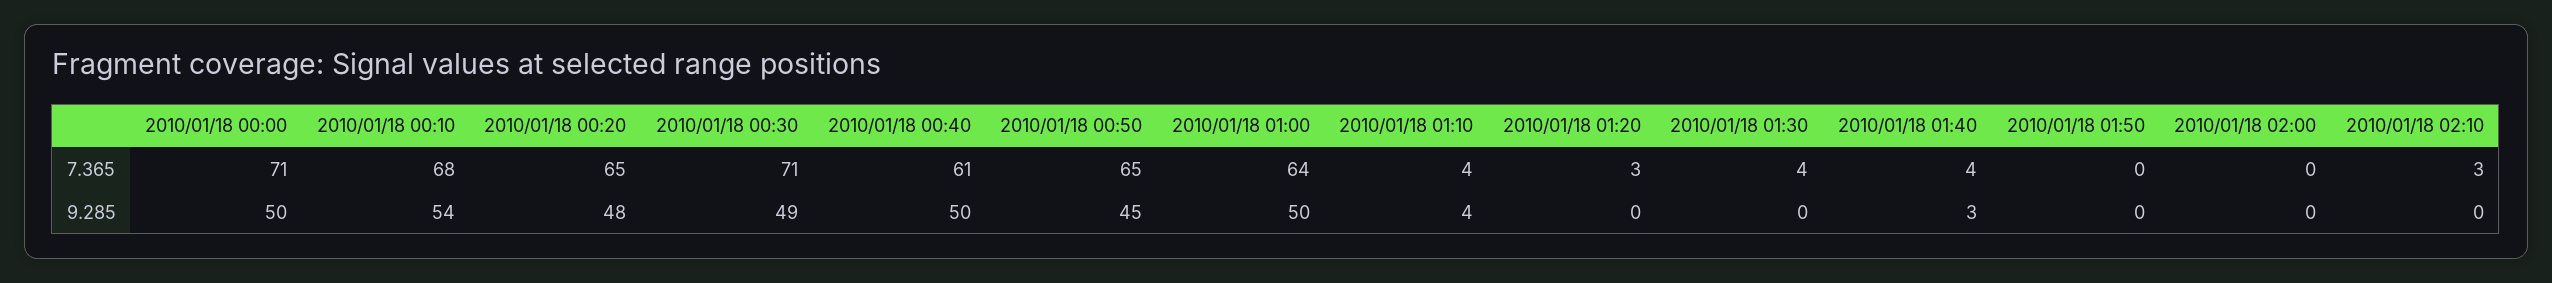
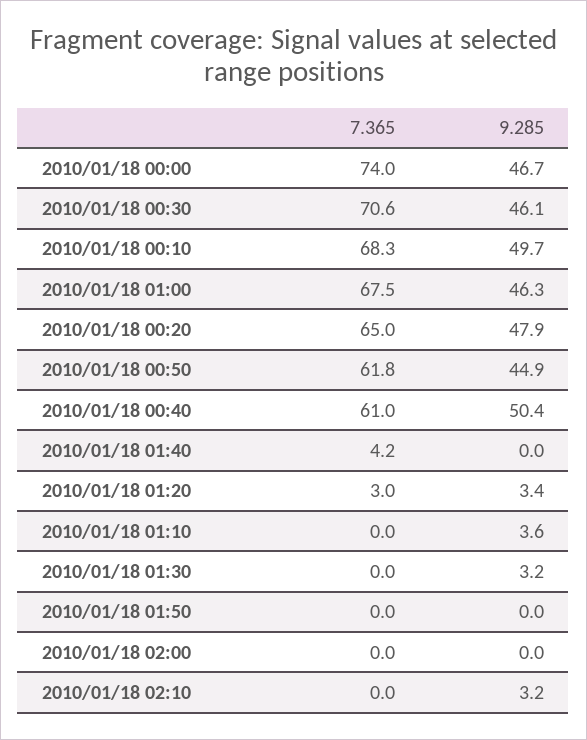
2010/01/18 00:00, 7.365: 71 -> 74
2010/01/18 00:50, 7.365: 65 -> 61.8
2010/01/18 01:00, 7.365: 64 -> 67.5
2010/01/18 01:10, 7.365: 4 -> 0
2010/01/18 01:30, 7.365: 4 -> 0
2010/01/18 02:10, 7.365: 3 -> 0
2010/01/18 00:00, 9.285: 50 -> 46.7
2010/01/18 00:10, 9.285: 54 -> 49.7
2010/01/18 00:30, 9.285: 49 -> 46.1
2010/01/18 01:00, 9.285: 50 -> 46.3
2010/01/18 01:20, 9.285: 0 -> 3.4
2010/01/18 01:30, 9.285: 0 -> 3.2
2010/01/18 01:40, 9.285: 3 -> 0
2010/01/18 02:10, 9.285: 0 -> 3.2

